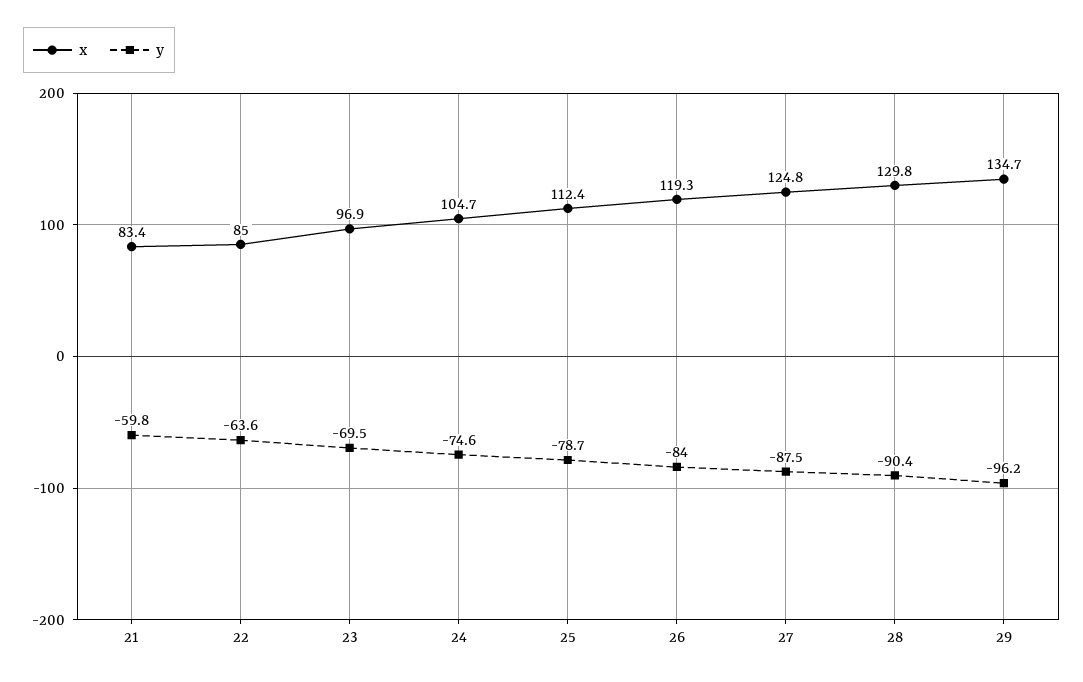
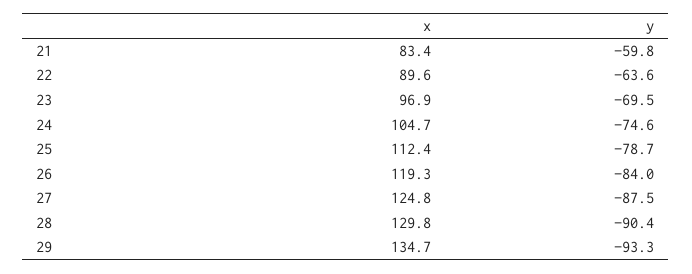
x, 22: 85 -> 89.6
y, 29: -96.2 -> -93.3

